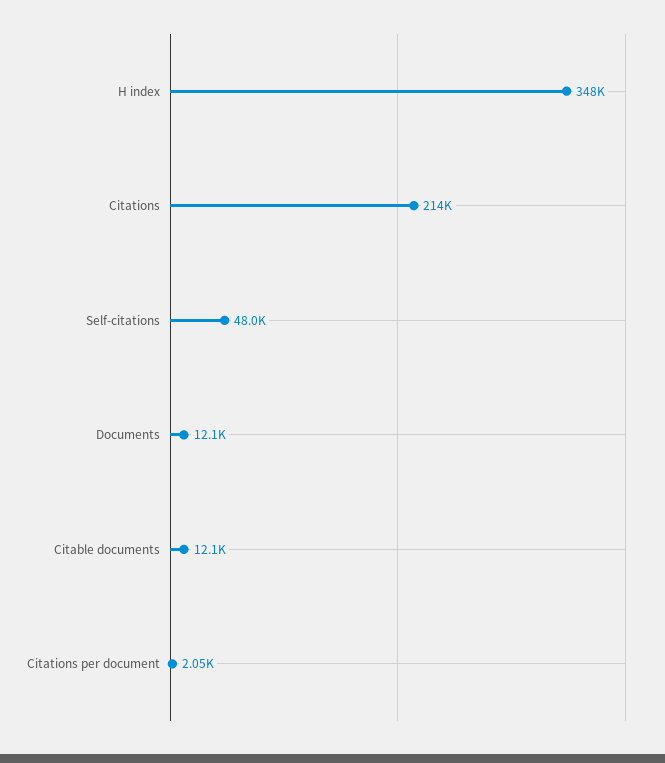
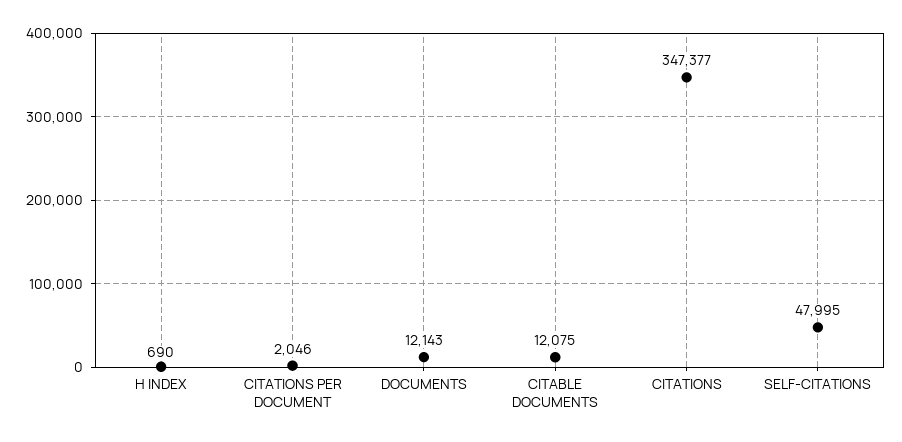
H index: 348000 -> 690
Citations: 214000 -> 347377

